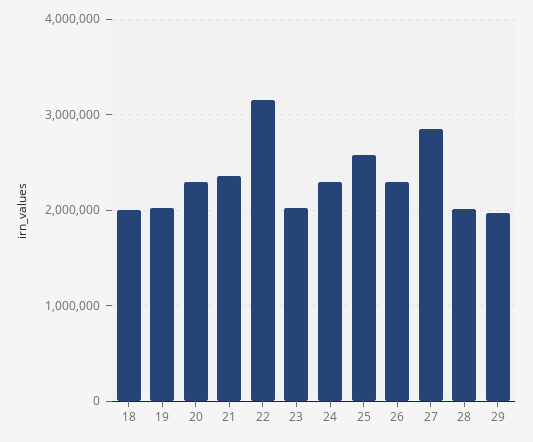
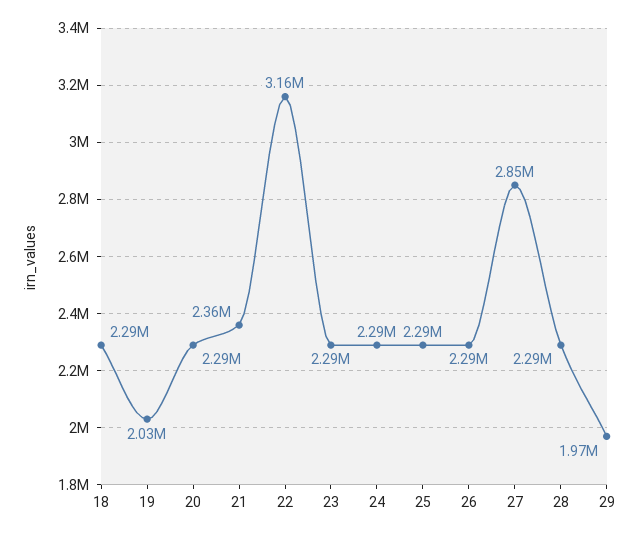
18: 2000000 -> 2290000
23: 2000000 -> 2290000
25: 2600000 -> 2290000
28: 2000000 -> 2290000

